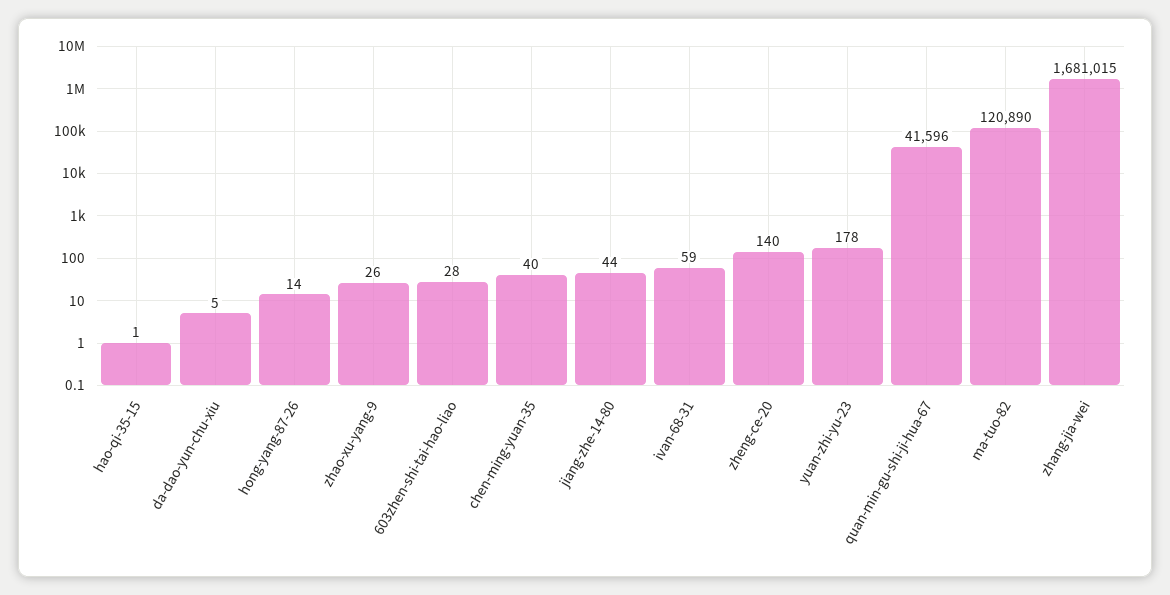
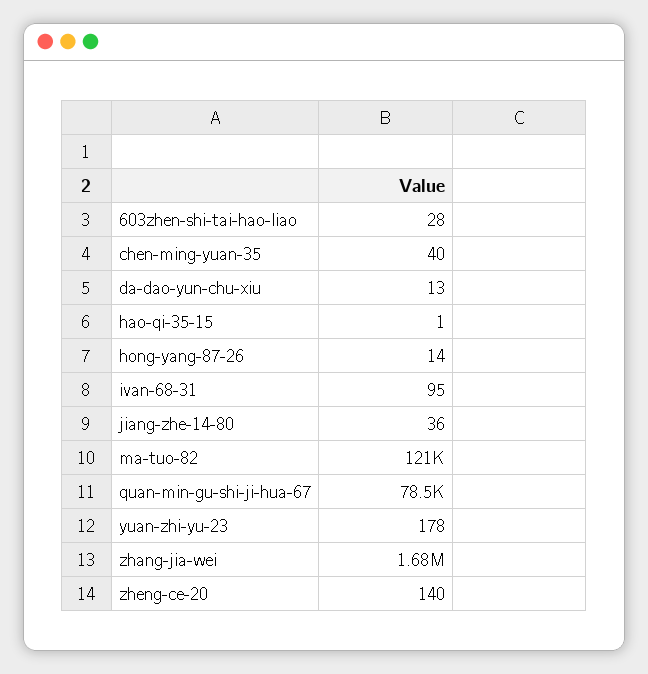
da-dao-yun-chu-xiu: 5 -> 13
zhao-xu-yang-9: 26 -> none
jiang-zhe-14-80: 44 -> 36
ivan-68-31: 59 -> 95
quan-min-gu-shi-ji-hua-67: 41596 -> 78500

